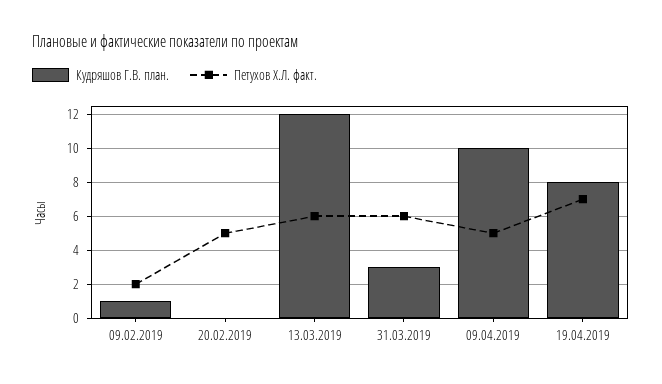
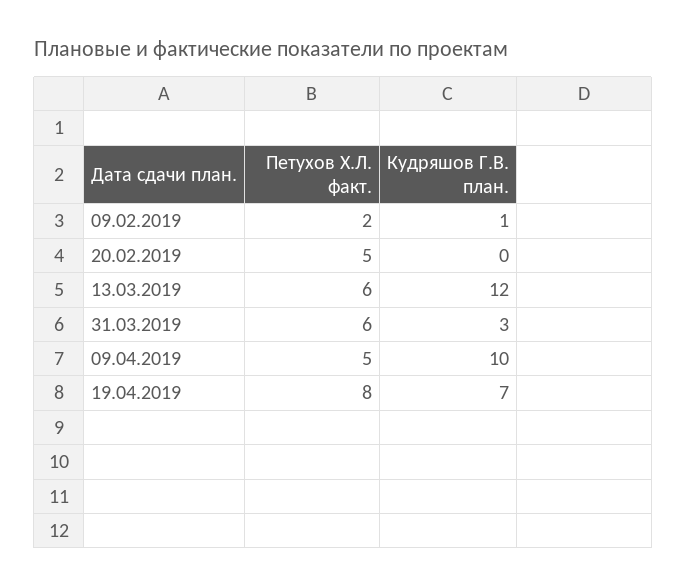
Кудряшов Г.В. план., 19.04.2019: 8 -> 7
Петухов Х.Л. факт., 19.04.2019: 7 -> 8

